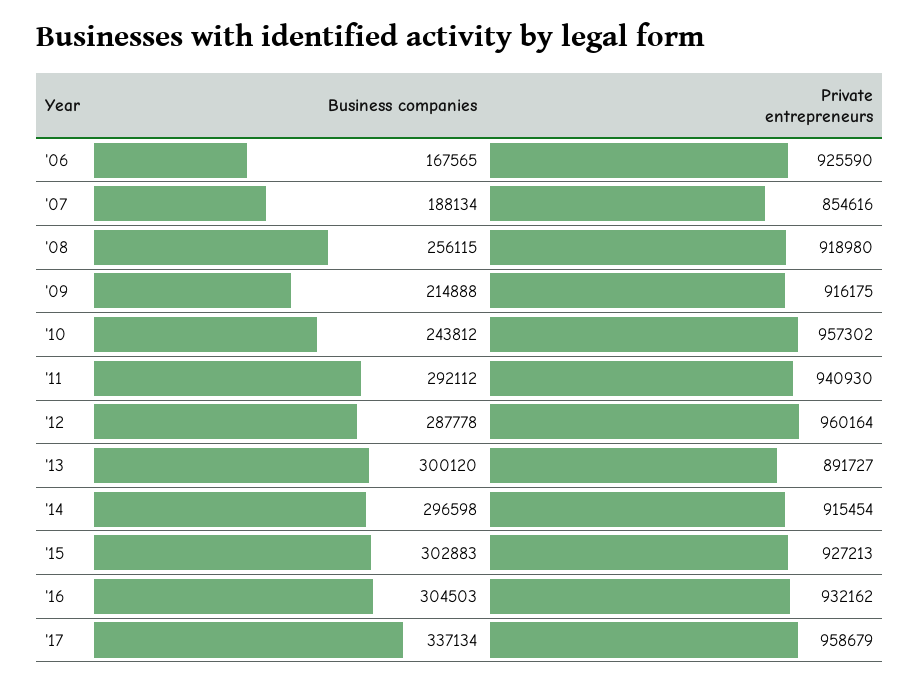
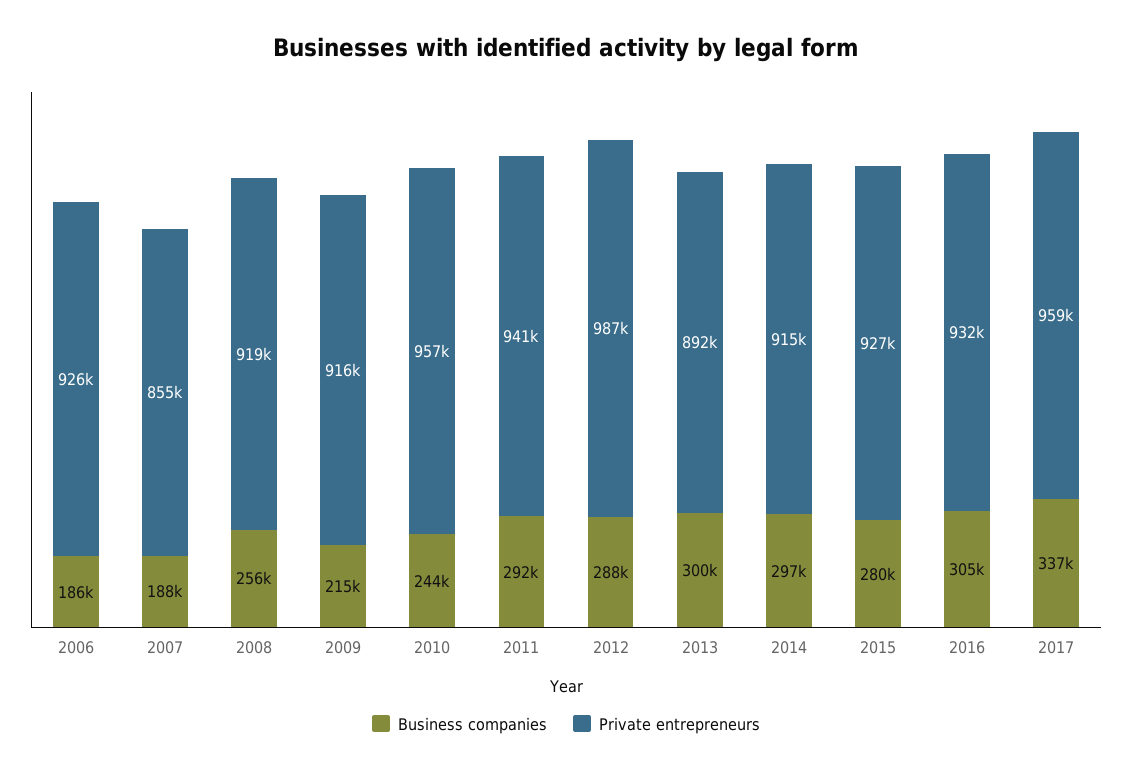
Business companies, '06: 167565 -> 186000
Private entrepreneurs, '12: 960164 -> 987000
Business companies, '15: 302883 -> 280000

